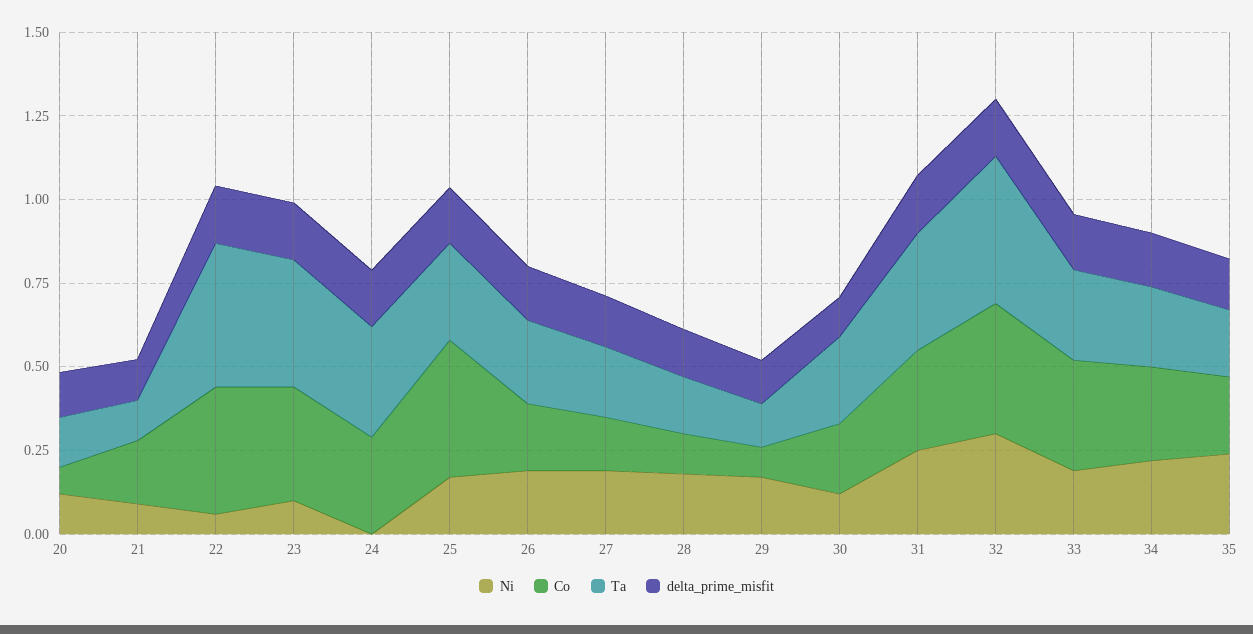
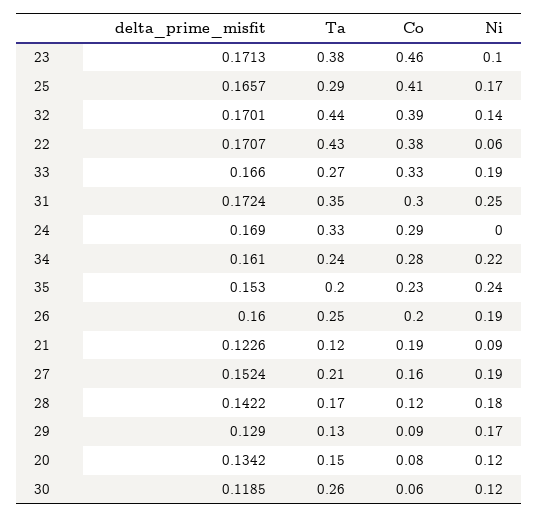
Co, 23: 0.35 -> 0.46
Co, 30: 0.2 -> 0.06
Ni, 32: 0.3 -> 0.14

